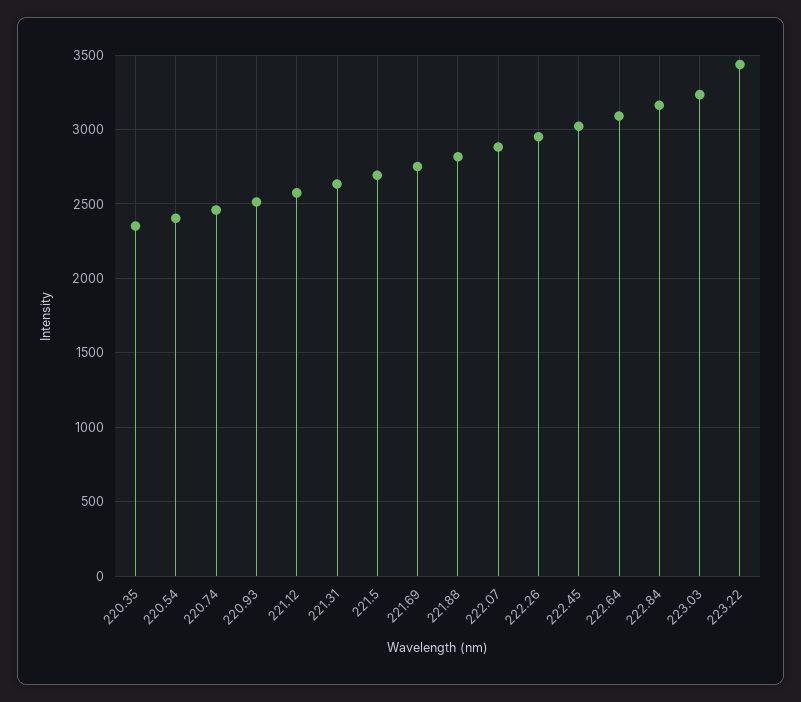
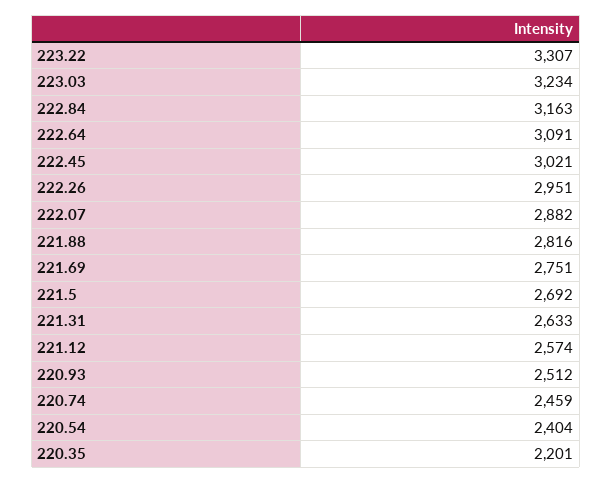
220.35: 2350 -> 2201
223.22: 3450 -> 3307

